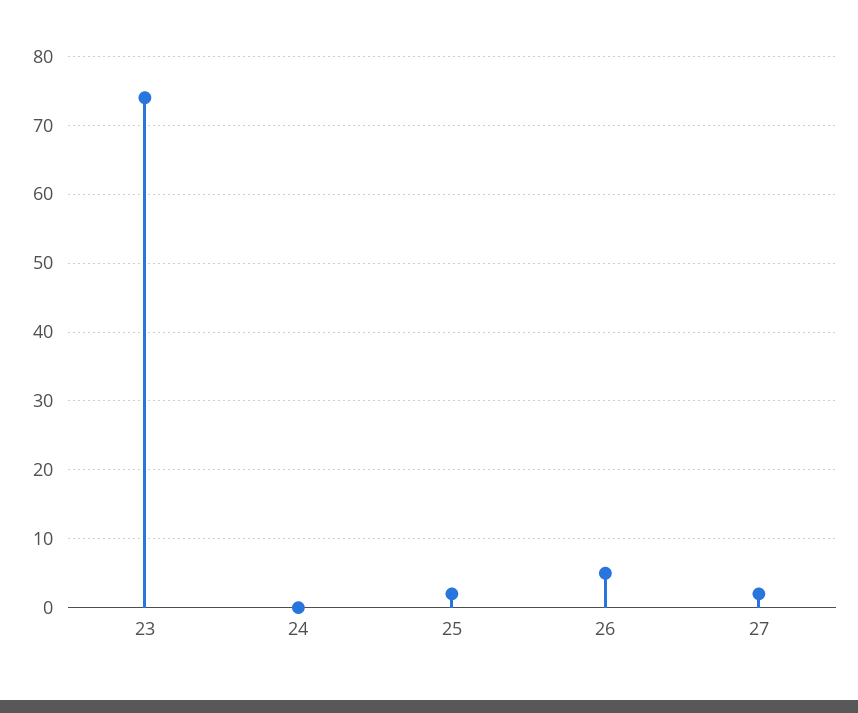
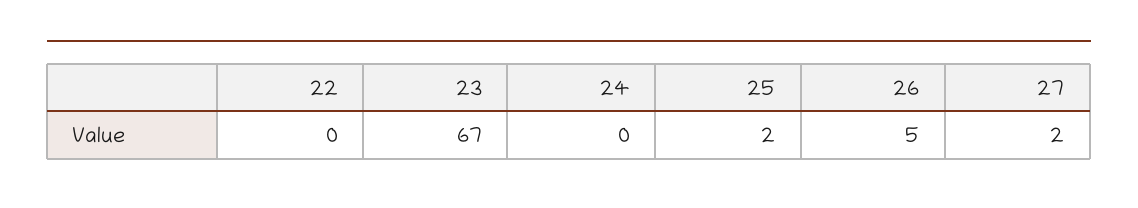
23: 74 -> 67
22: none -> 0

